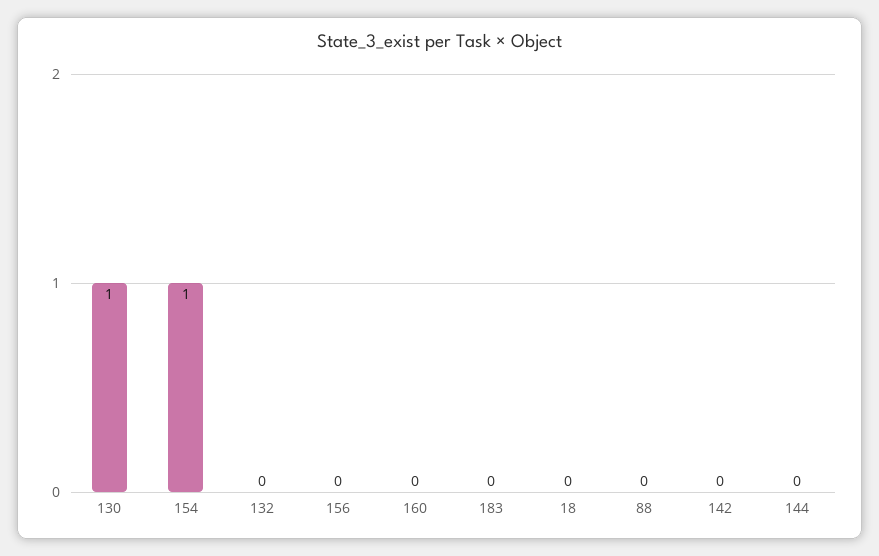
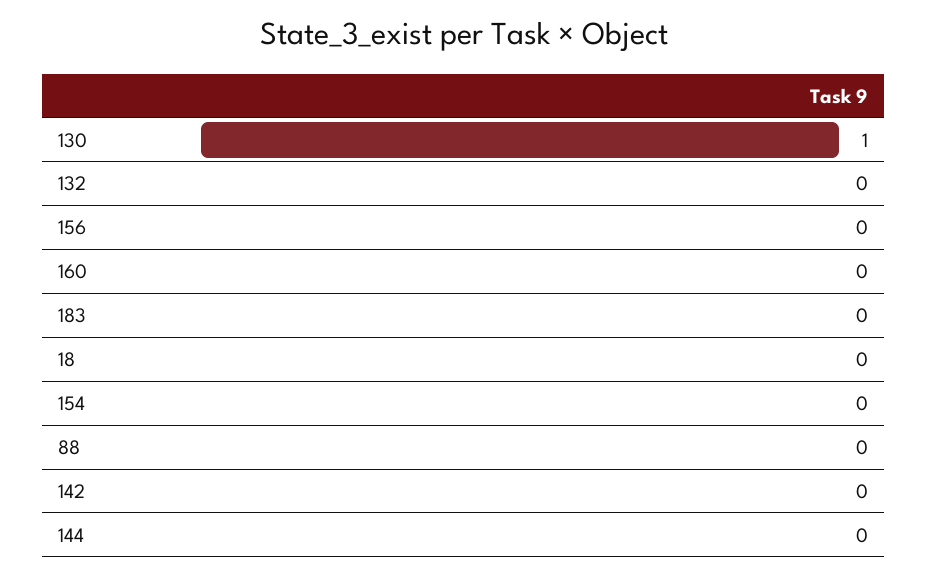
154: 1 -> 0

